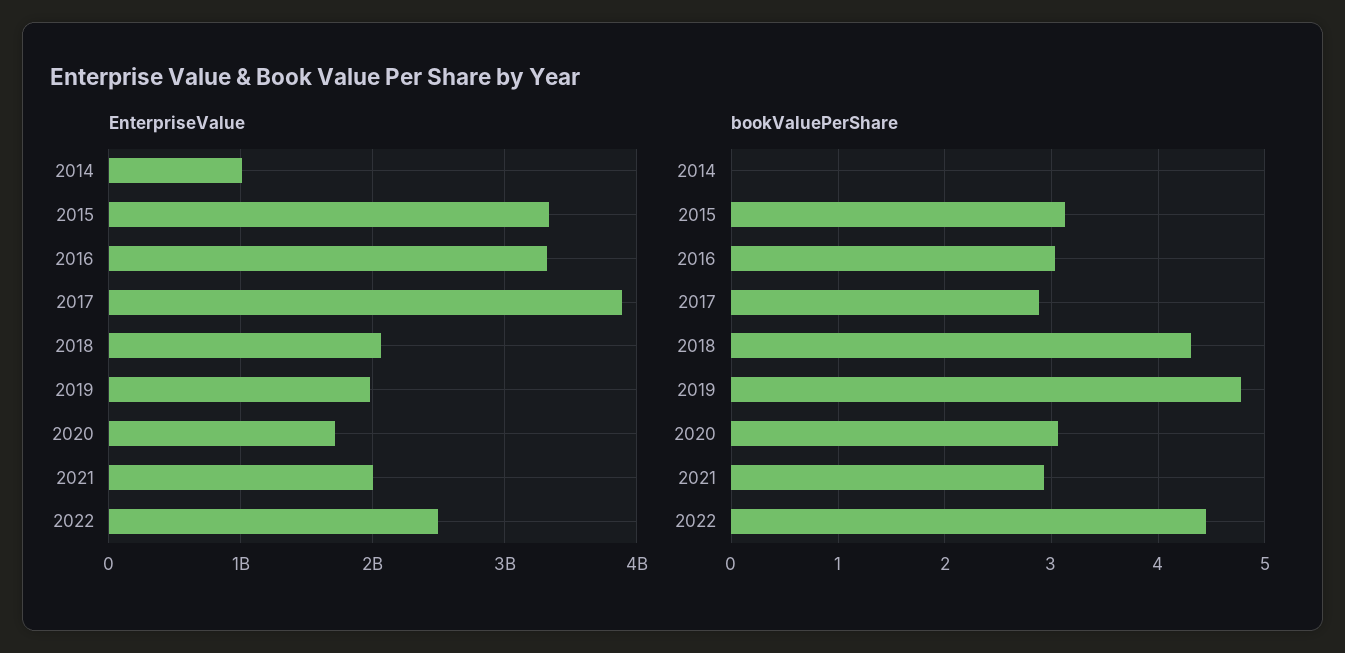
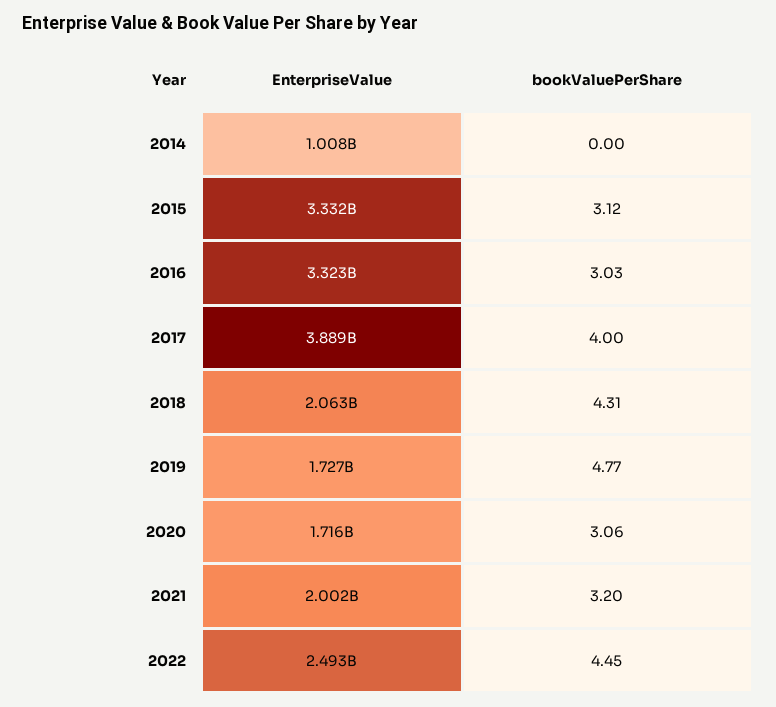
EnterpriseValue, 2019: 2000000000 -> 1727000000
bookValuePerShare, 2017: 2.9 -> 4
bookValuePerShare, 2021: 2.9 -> 3.2

